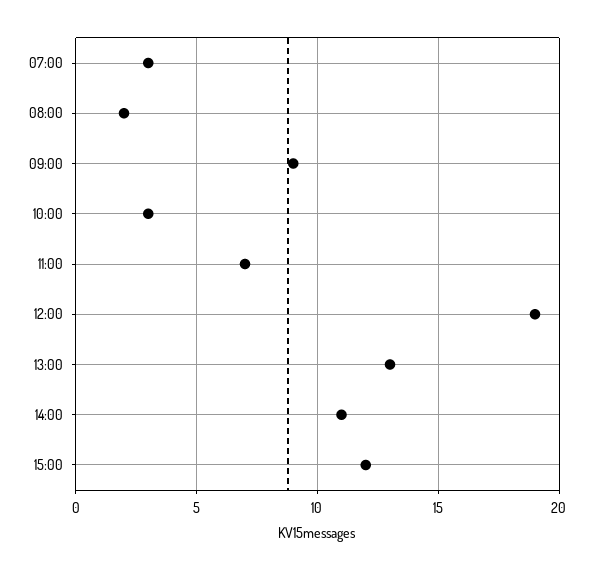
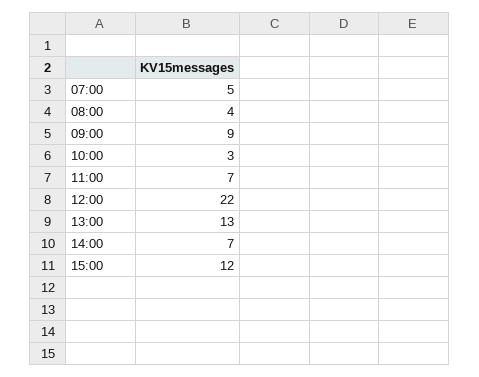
07:00: 3 -> 5
08:00: 2 -> 4
12:00: 19 -> 22
14:00: 11 -> 7

